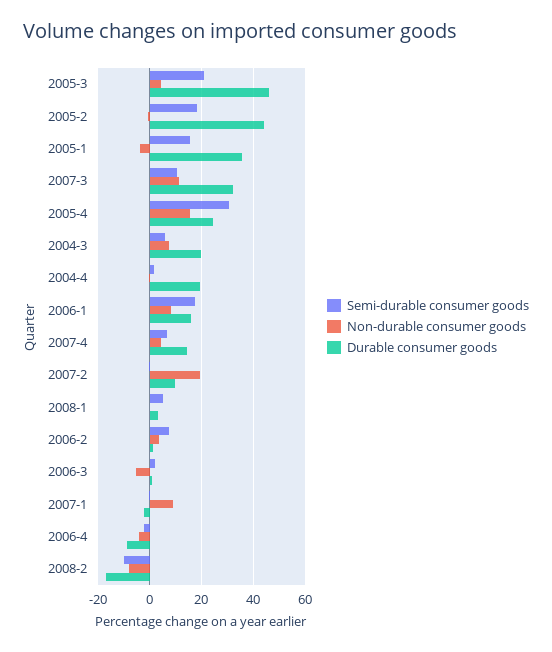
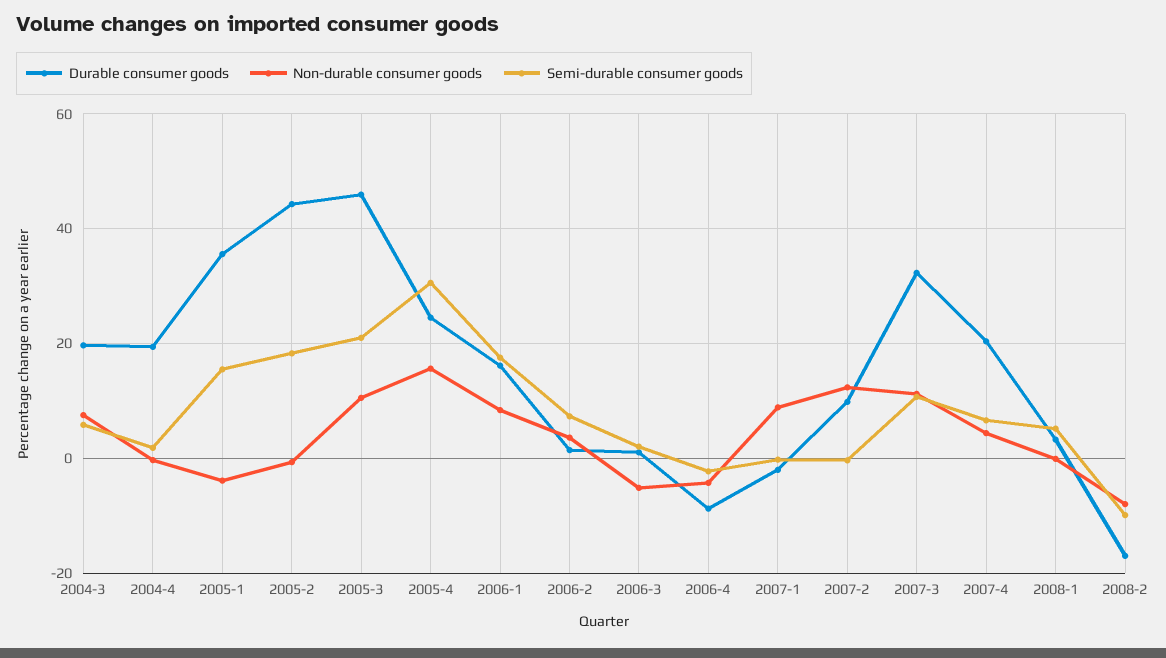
Non-durable consumer goods, 2005-3: 5 -> 10
Durable consumer goods, 2007-4: 15 -> 20
Non-durable consumer goods, 2007-2: 20 -> 12

